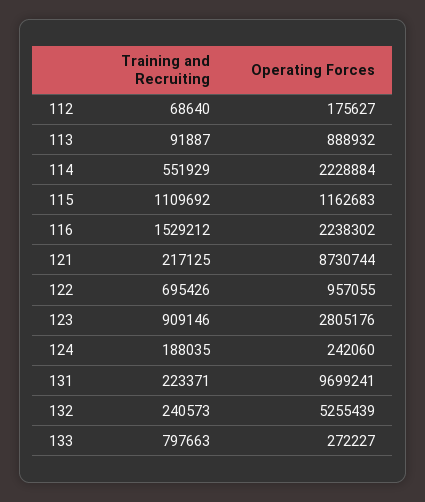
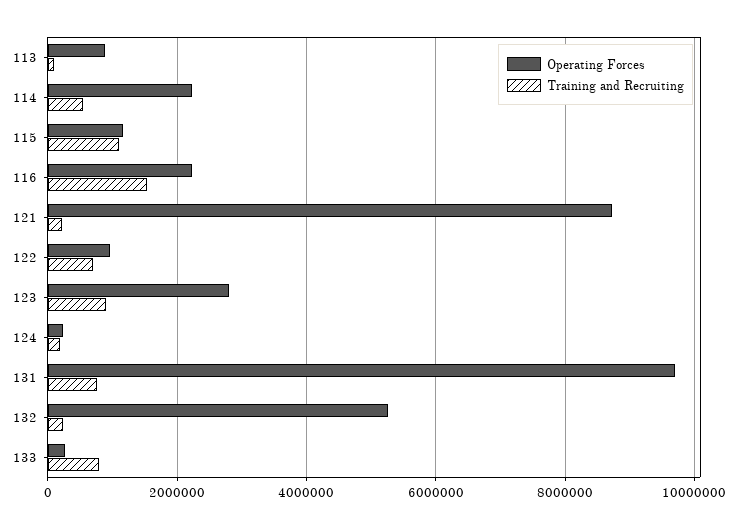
Training and Recruiting, 112: 68640 -> none
Operating Forces, 112: 175627 -> none
Training and Recruiting, 131: 223371 -> 800000

